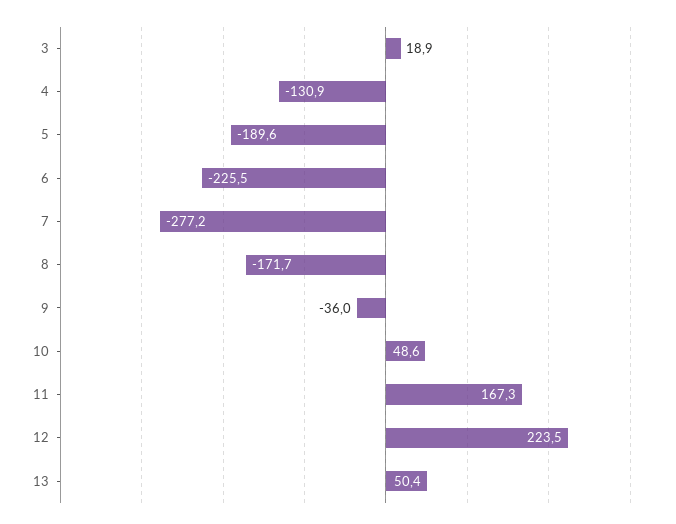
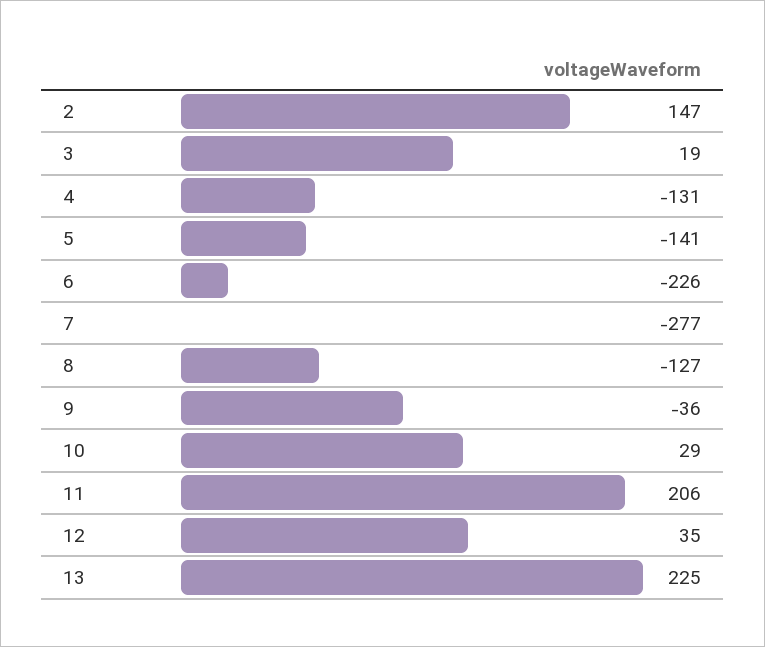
5: -189.6 -> -141
8: -171.7 -> -127
10: 48.6 -> 29
11: 167.3 -> 206
12: 223.5 -> 35
13: 50.4 -> 225
2: none -> 147

